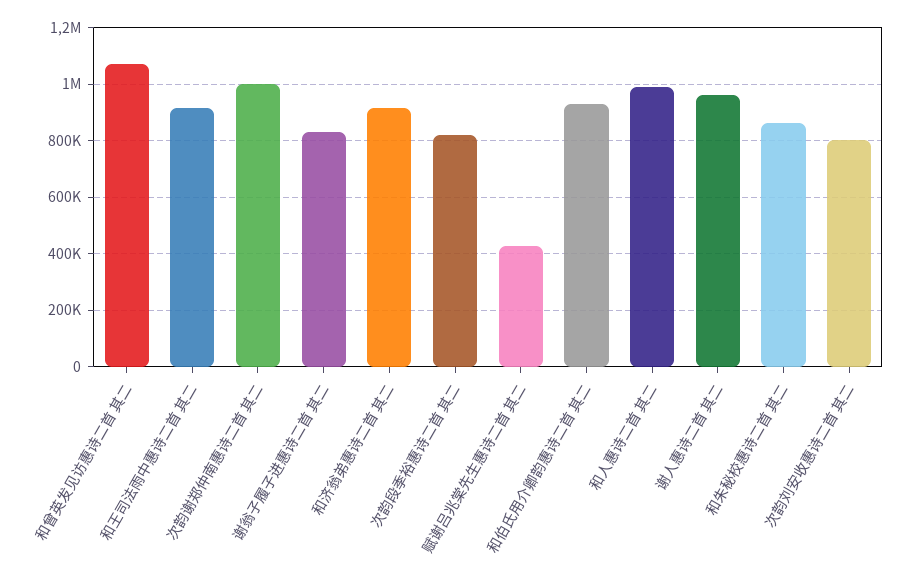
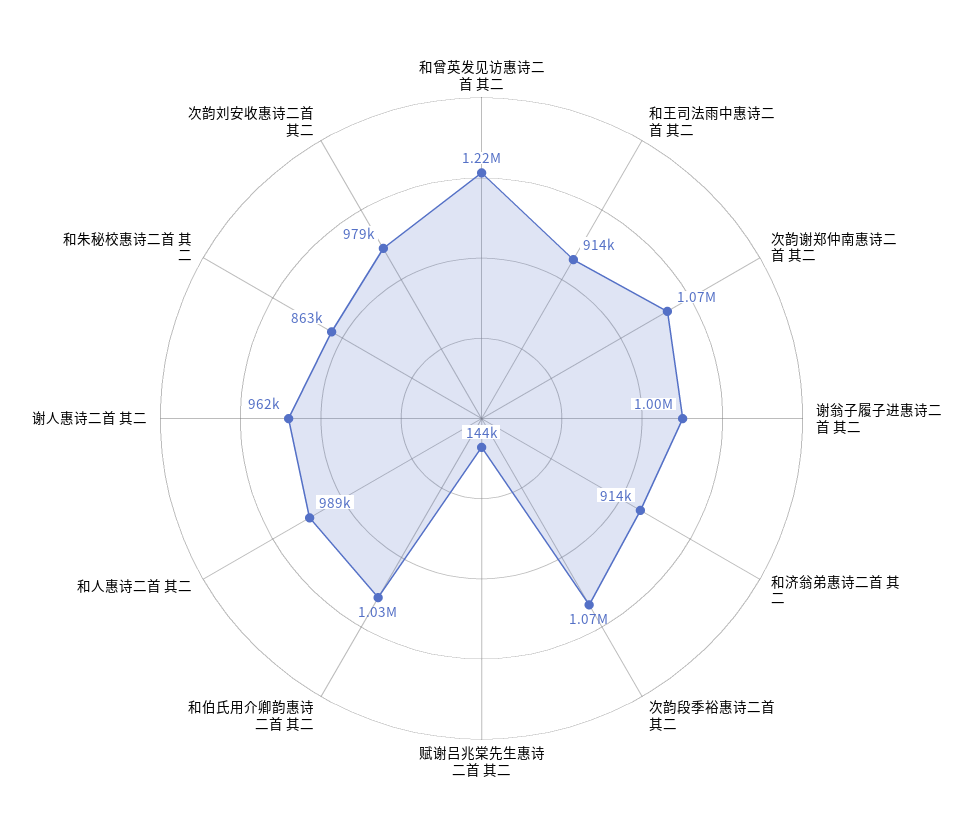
和曾英发见访惠诗二首 其二: 1075000 -> 1220000
次韵谢郑仲南惠诗二首 其二: 1000000 -> 1070000
谢翁子履子进惠诗二首 其二: 825000 -> 1000000
次韵段季裕惠诗二首 其二: 825000 -> 1070000
赋谢吕兆棠先生惠诗二首 其二: 425000 -> 144000
和伯氏用介卿韵惠诗二首 其二: 925000 -> 1030000
次韵刘安收惠诗二首 其二: 800000 -> 979000

